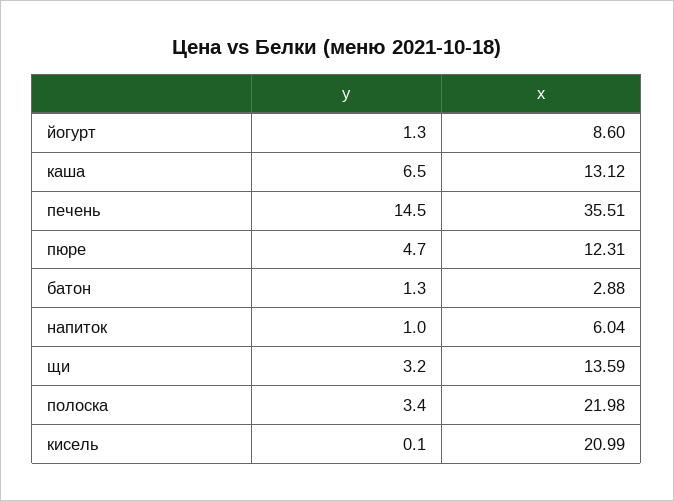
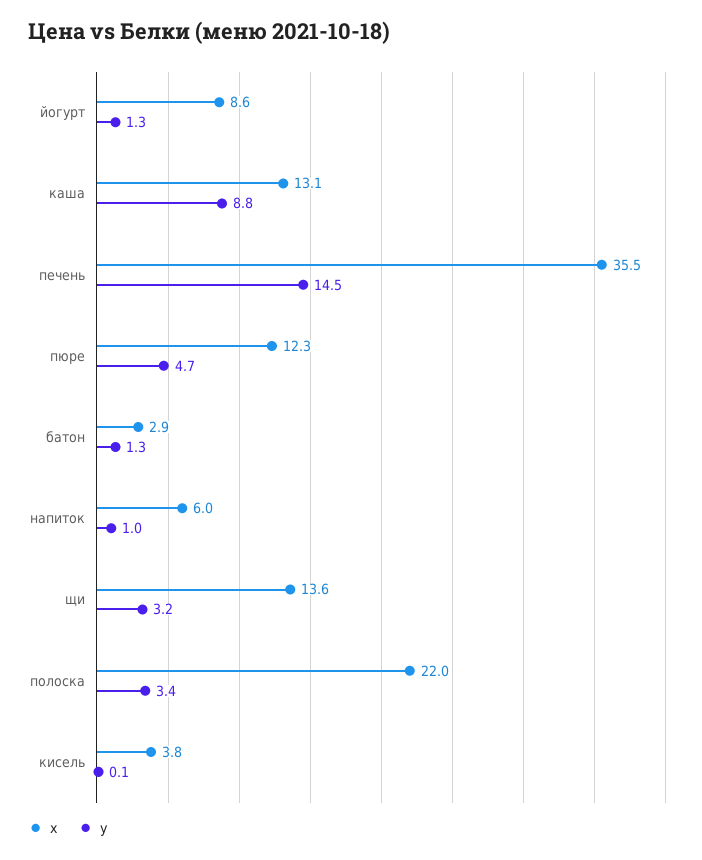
y, каша: 6.5 -> 8.8
x, кисель: 20.99 -> 3.8

